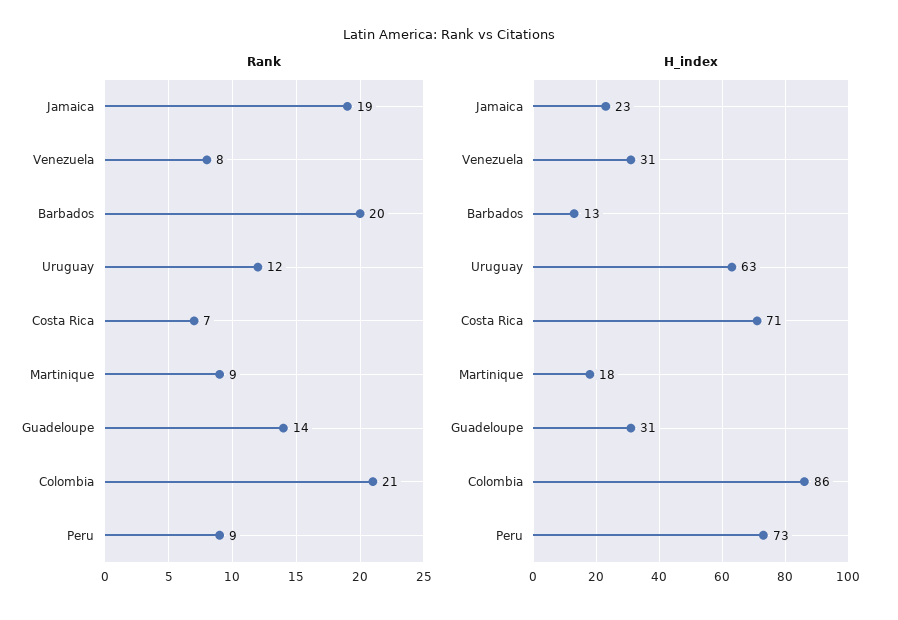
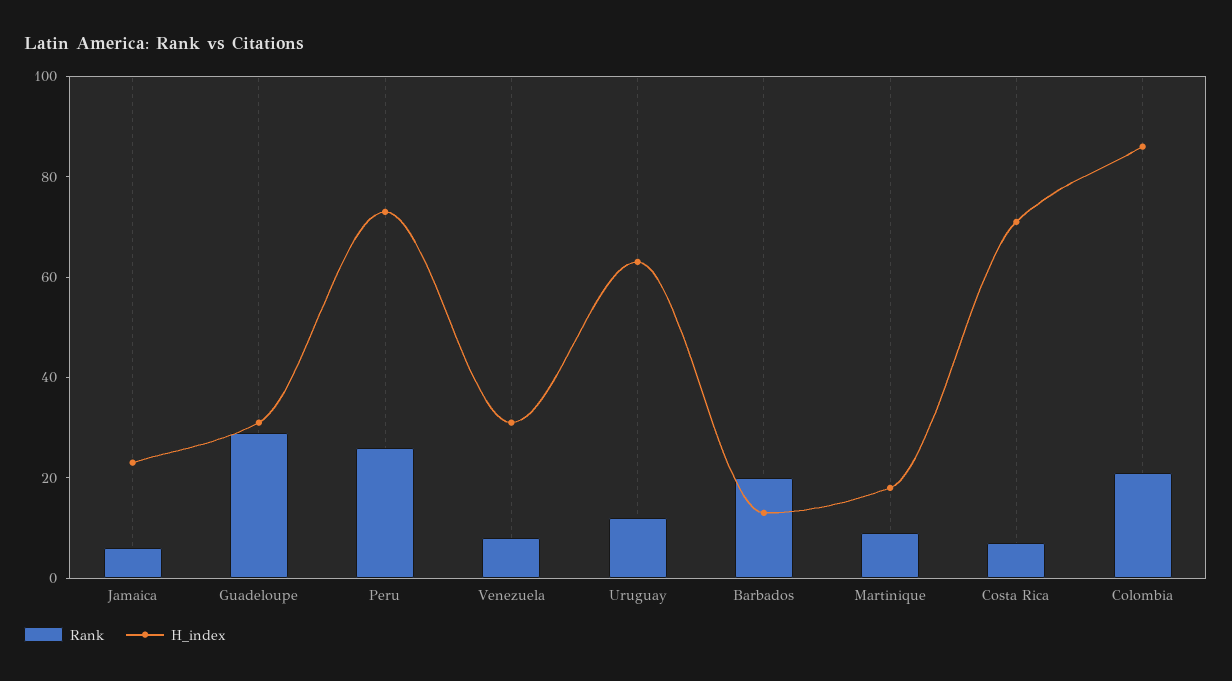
Rank, Jamaica: 19 -> 5
Rank, Guadeloupe: 14 -> 30
Rank, Peru: 9 -> 25

